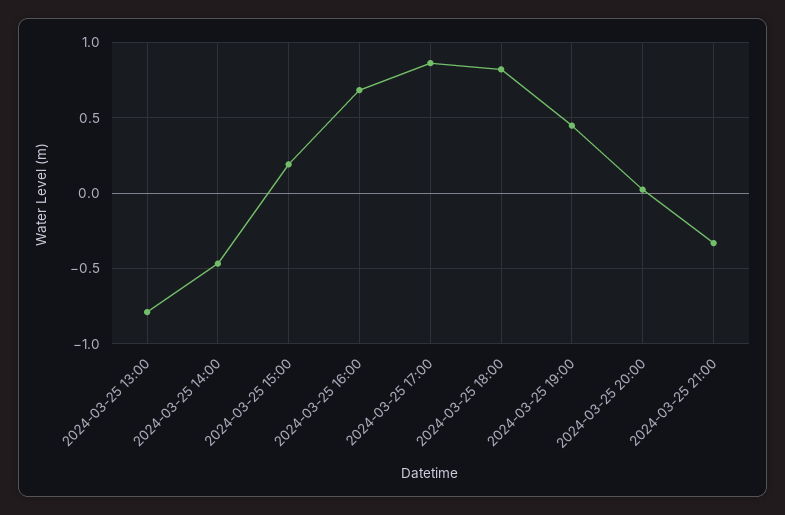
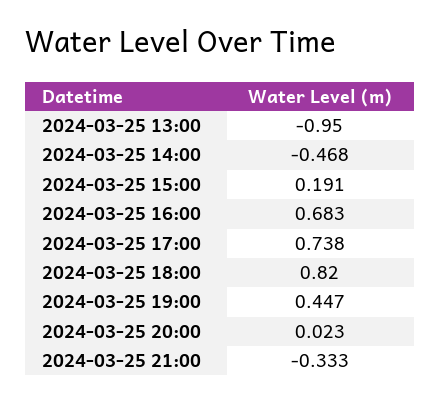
2024-03-25 13:00: -0.8 -> -0.95
2024-03-25 17:00: 0.85 -> 0.738

